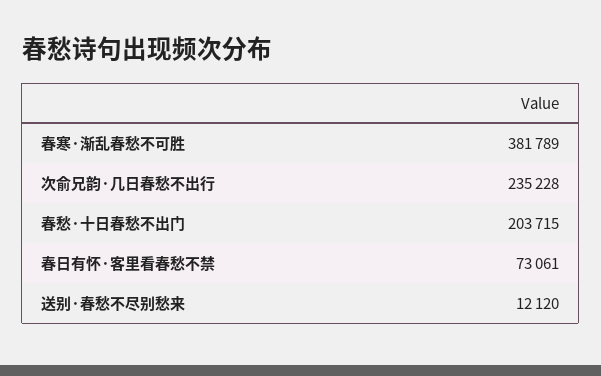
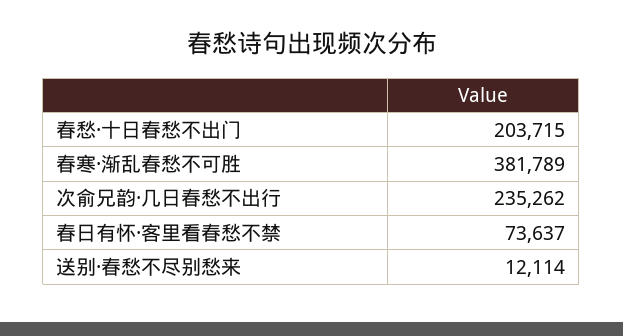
次俞兄韵·几日春愁不出行: 235228 -> 235262
春日有怀·客里看春愁不禁: 73061 -> 73637
送别·春愁不尽别愁来: 12120 -> 12114

